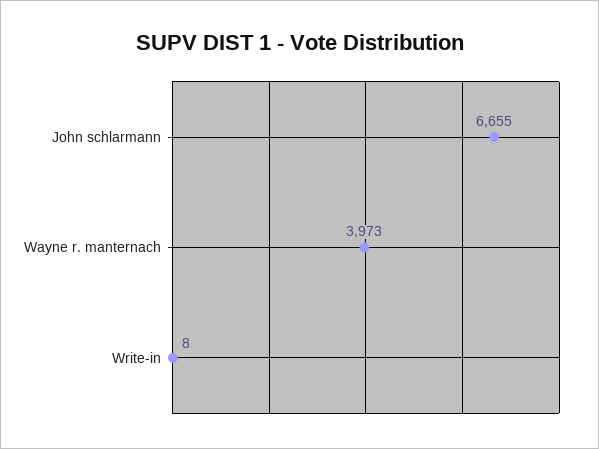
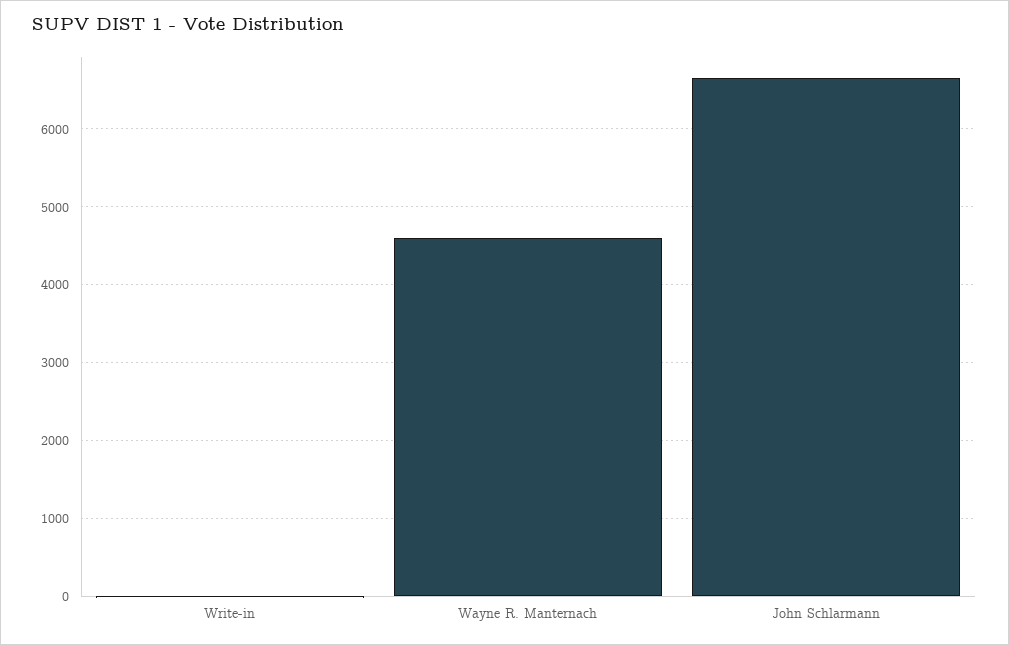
Wayne r. manternach: 3973 -> 4600

